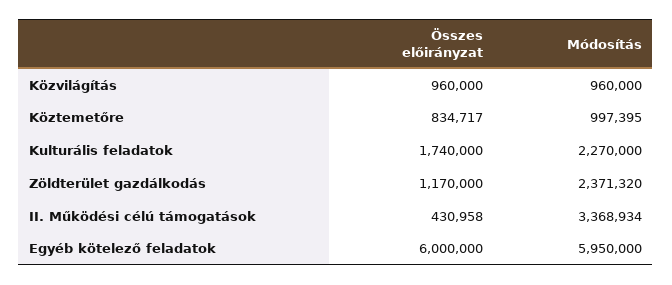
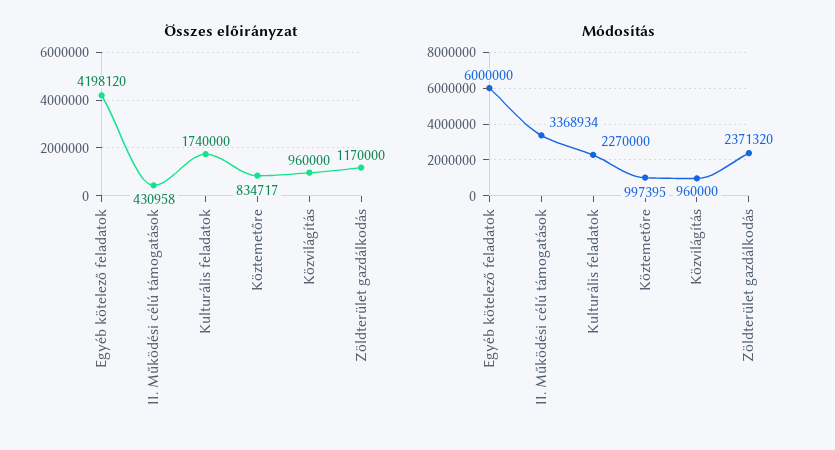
Összes előirányzat, Egyéb kötelező feladatok: 6000000 -> 4198120
Módosítás, Egyéb kötelező feladatok: 5950000 -> 6000000

